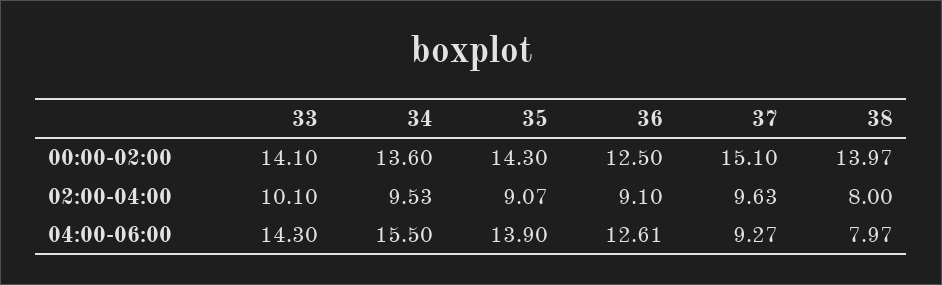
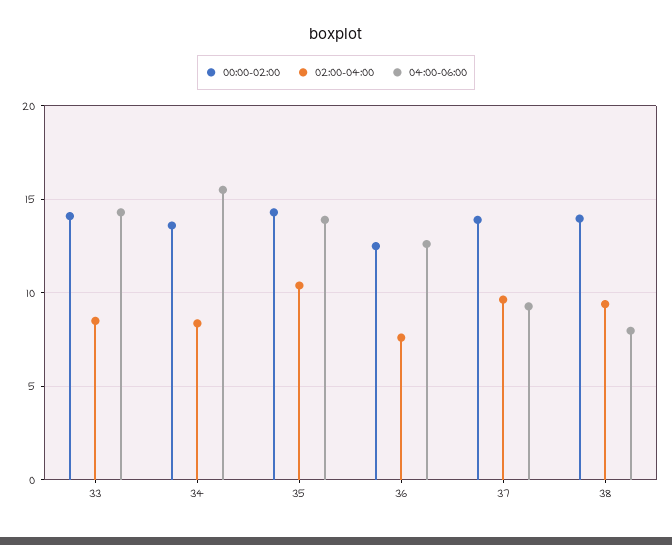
00:00-02:00, 37: 15.1 -> 14
02:00-04:00, 33: 10.1 -> 8.5
02:00-04:00, 34: 9.53 -> 8.5
02:00-04:00, 35: 9.07 -> 10.5
02:00-04:00, 36: 9.1 -> 7.5
02:00-04:00, 38: 8 -> 9.5

